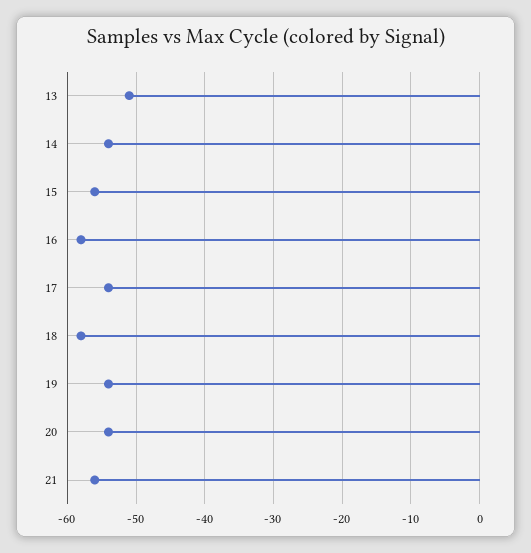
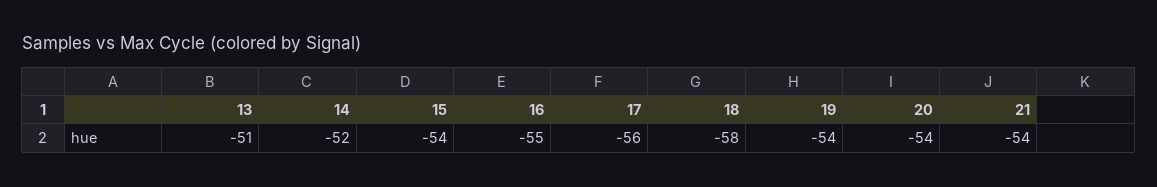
14: -54 -> -52
15: -56 -> -54
16: -58 -> -55
17: -54 -> -56
21: -56 -> -54

